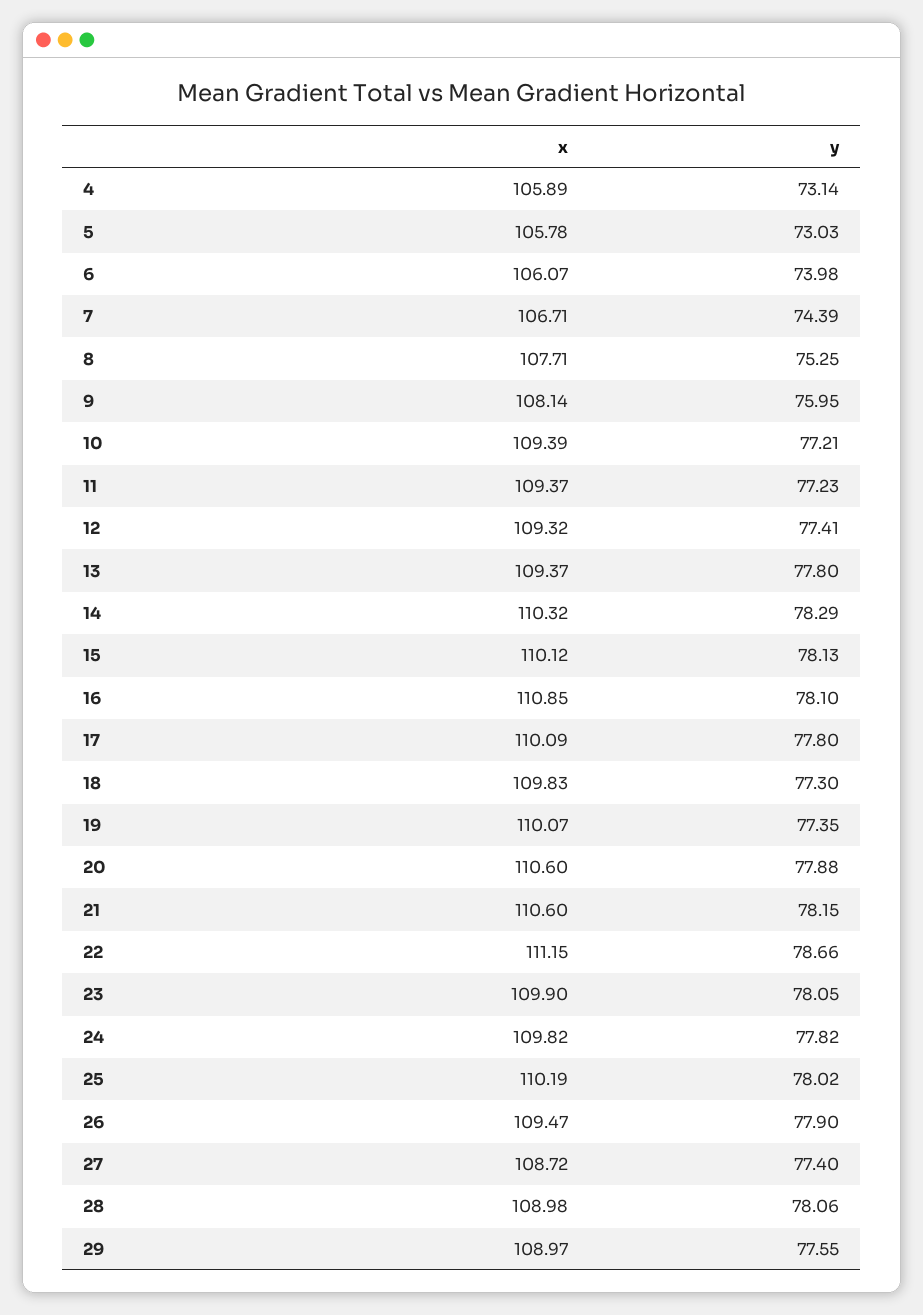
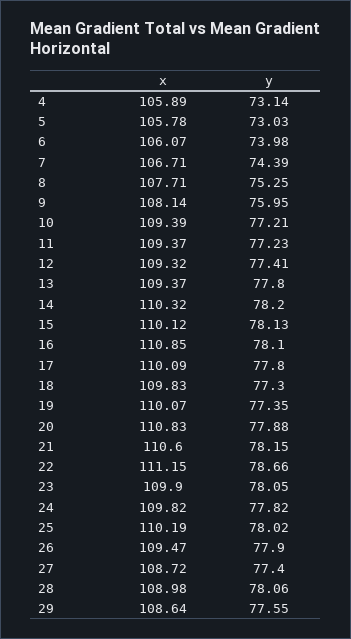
y, 14: 78.29 -> 78.2
x, 20: 110.6 -> 110.83
x, 29: 108.97 -> 108.64

